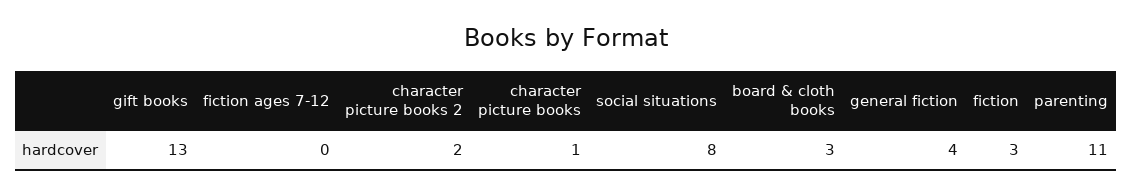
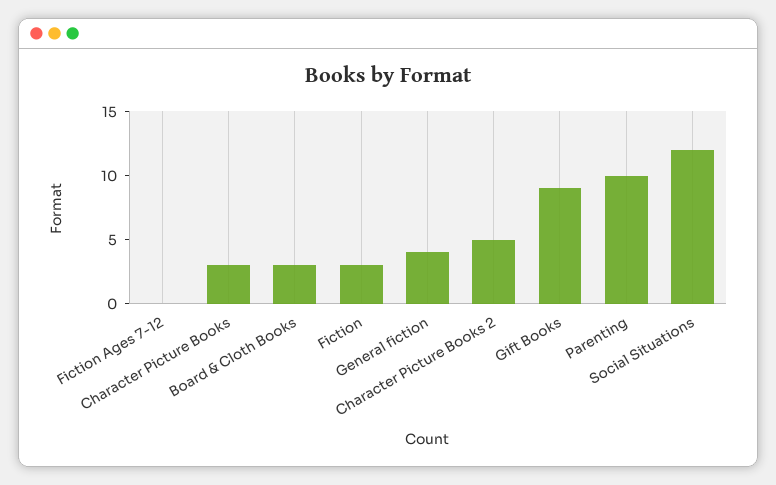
gift books: 13 -> 9
character picture books 2: 2 -> 5
character picture books: 1 -> 3
social situations: 8 -> 12
parenting: 11 -> 10

